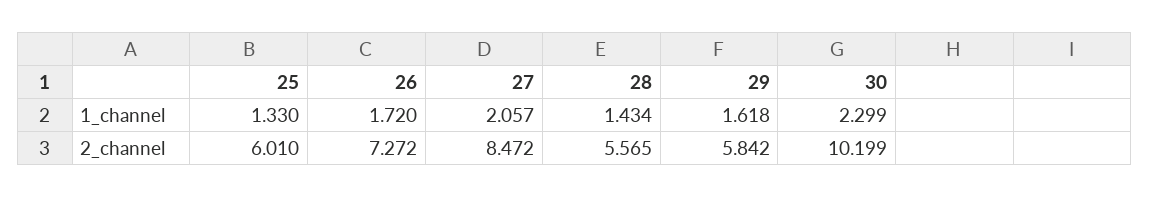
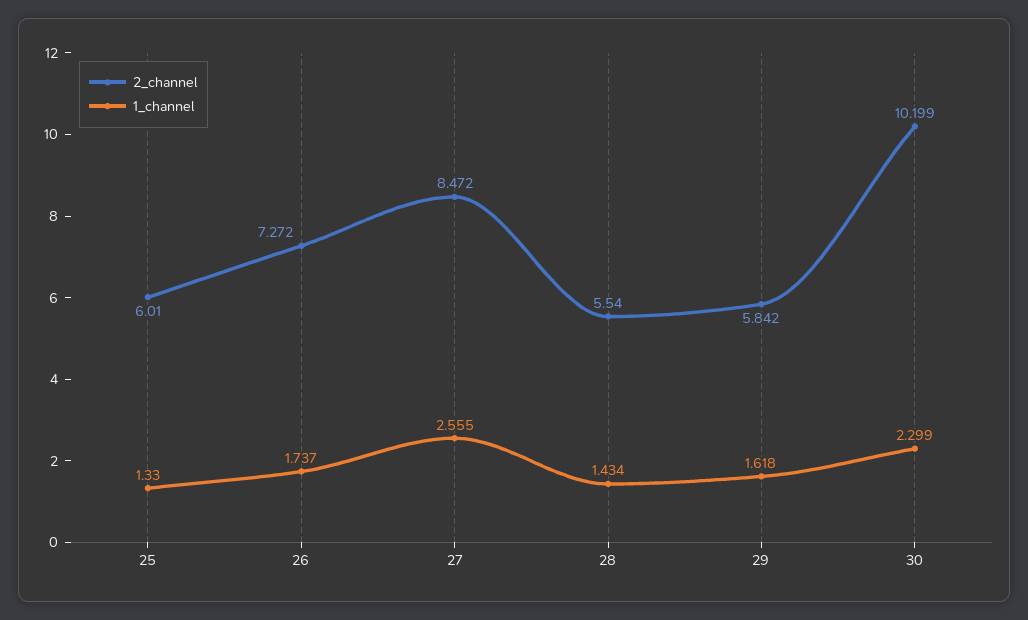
1_channel, 26: 1.72 -> 1.737
1_channel, 27: 2.057 -> 2.555
2_channel, 28: 5.565 -> 5.54

